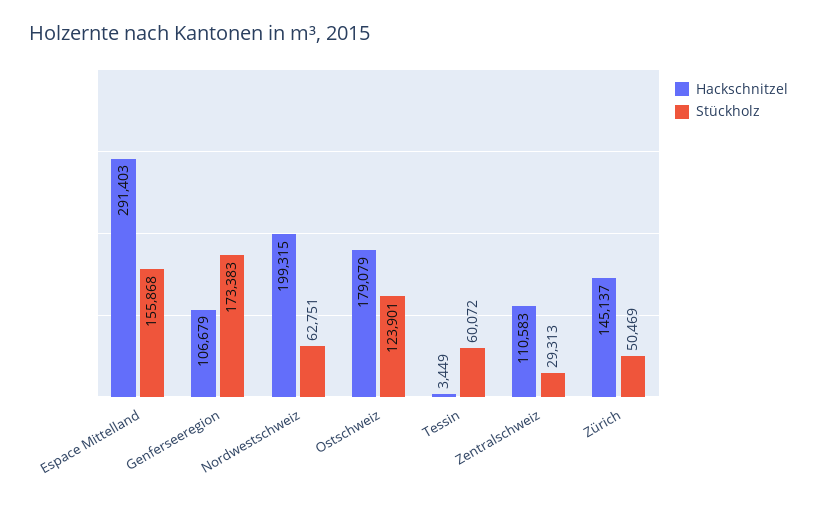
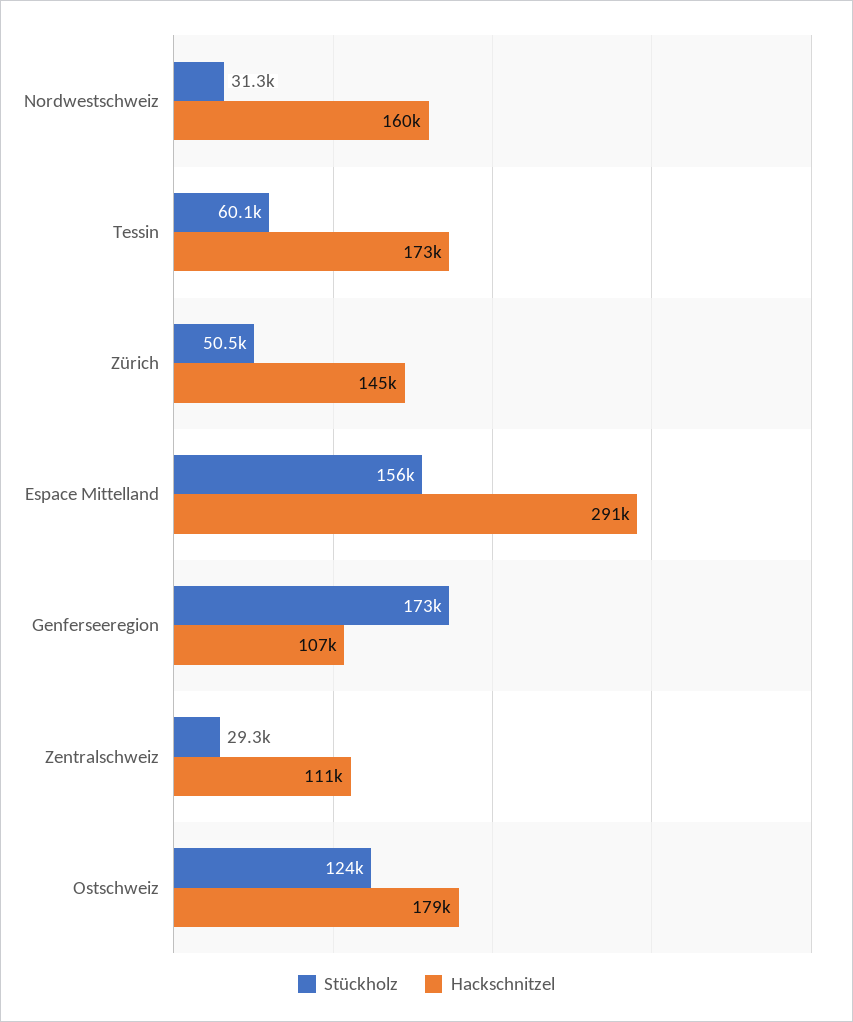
Hackschnitzel, Nordwestschweiz: 199315 -> 160000
Stückholz, Nordwestschweiz: 62751 -> 31300
Hackschnitzel, Tessin: 3449 -> 173000

